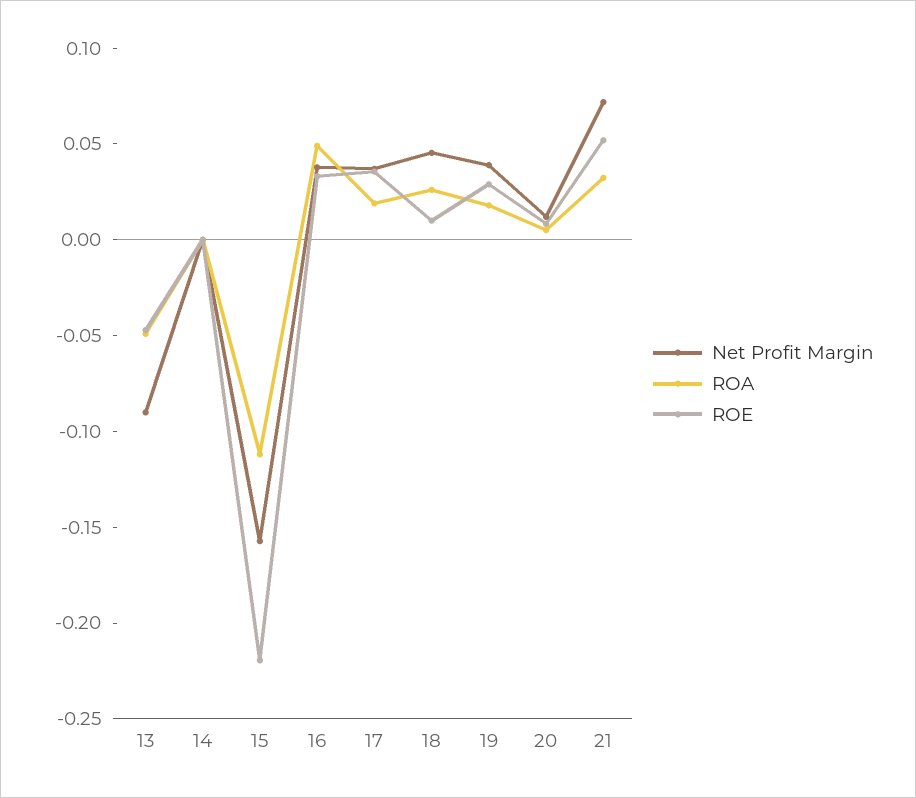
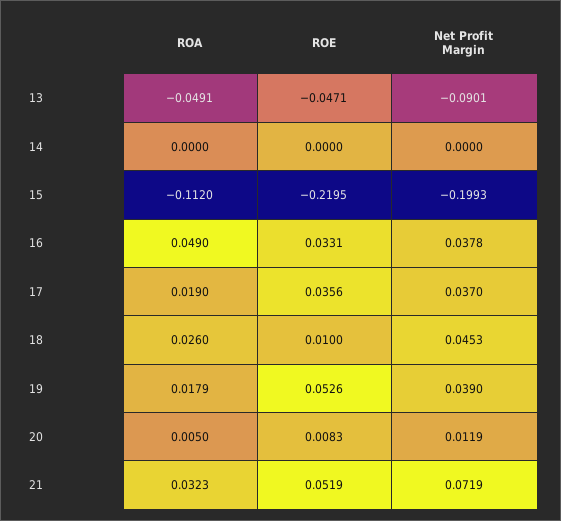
Net Profit Margin, 15: -0.16 -> -0.1993
ROE, 19: 0.03 -> 0.0526

